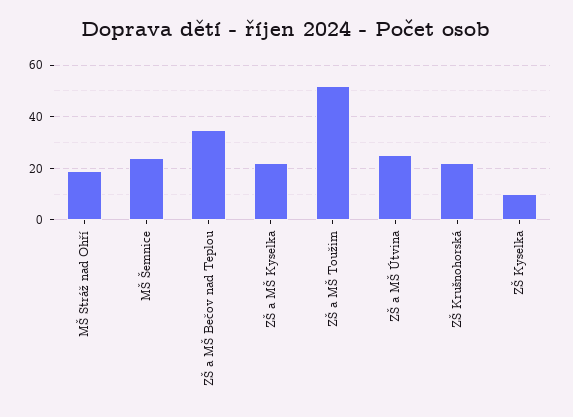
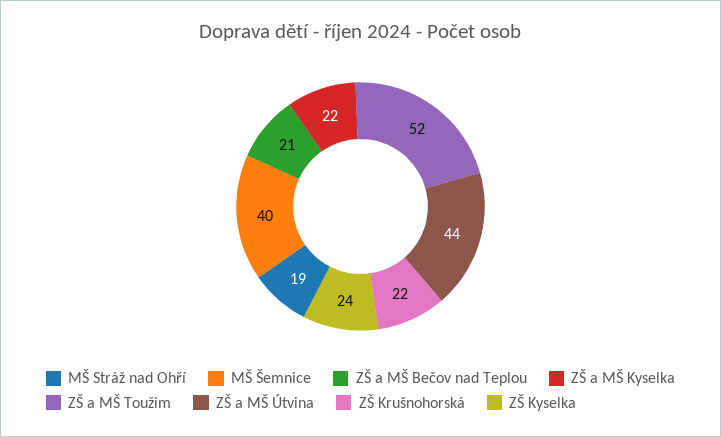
MŠ Šemnice: 25 -> 40
ZŠ a MŠ Bečov nad Teplou: 35 -> 21
ZŠ a MŠ Útvina: 25 -> 44
ZŠ Kyselka: 10 -> 24

